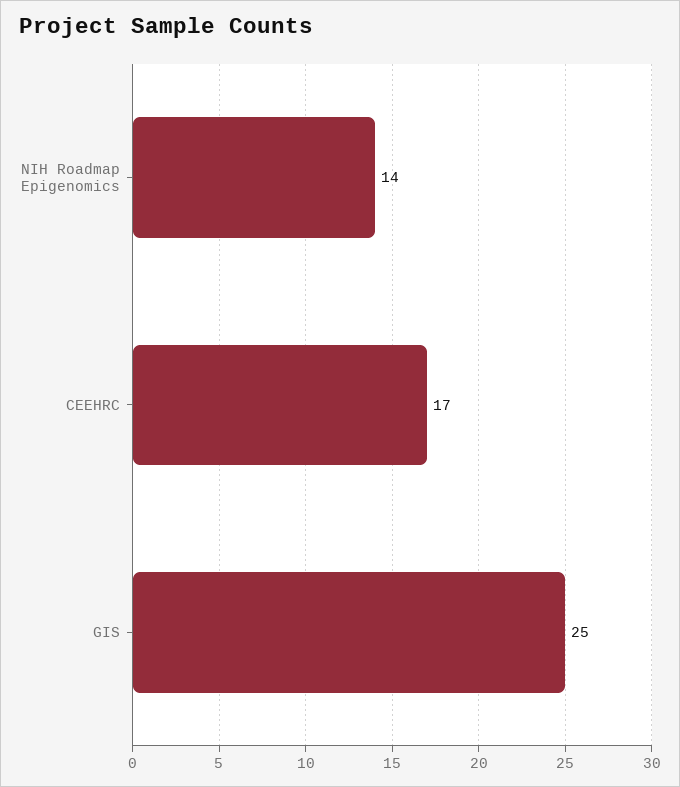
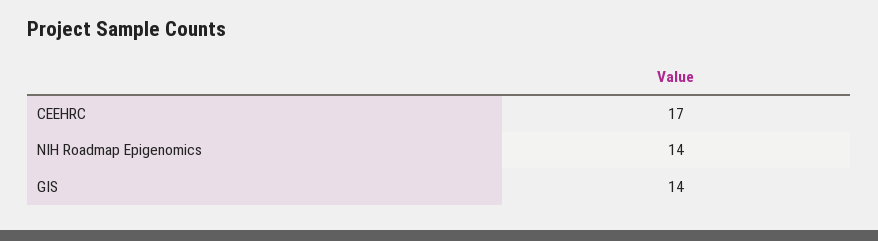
GIS: 25 -> 14

